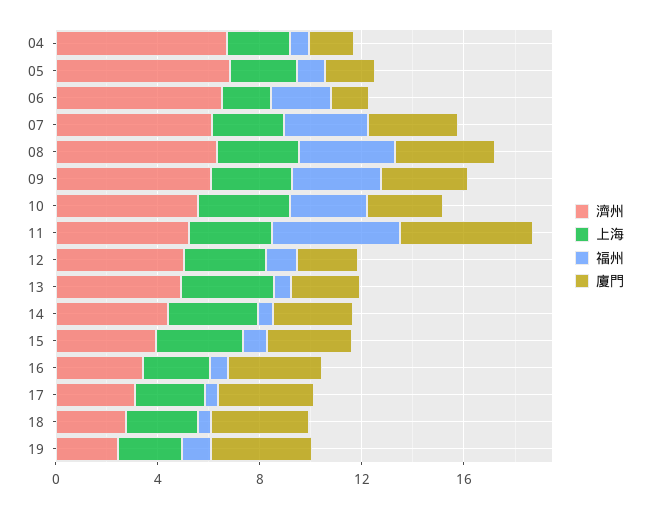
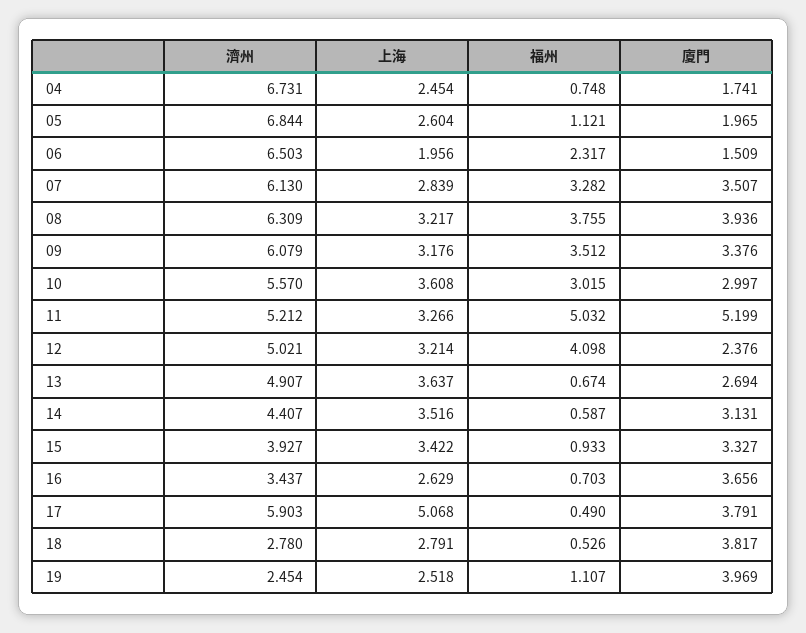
福州, 12: 1 -> 4.098
濟州, 17: 3 -> 5.903
上海, 17: 3 -> 5.068

